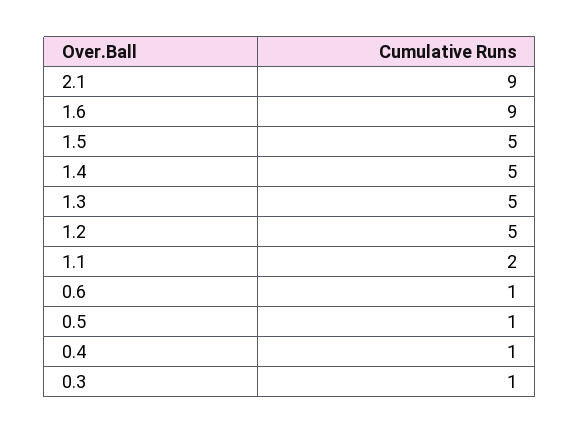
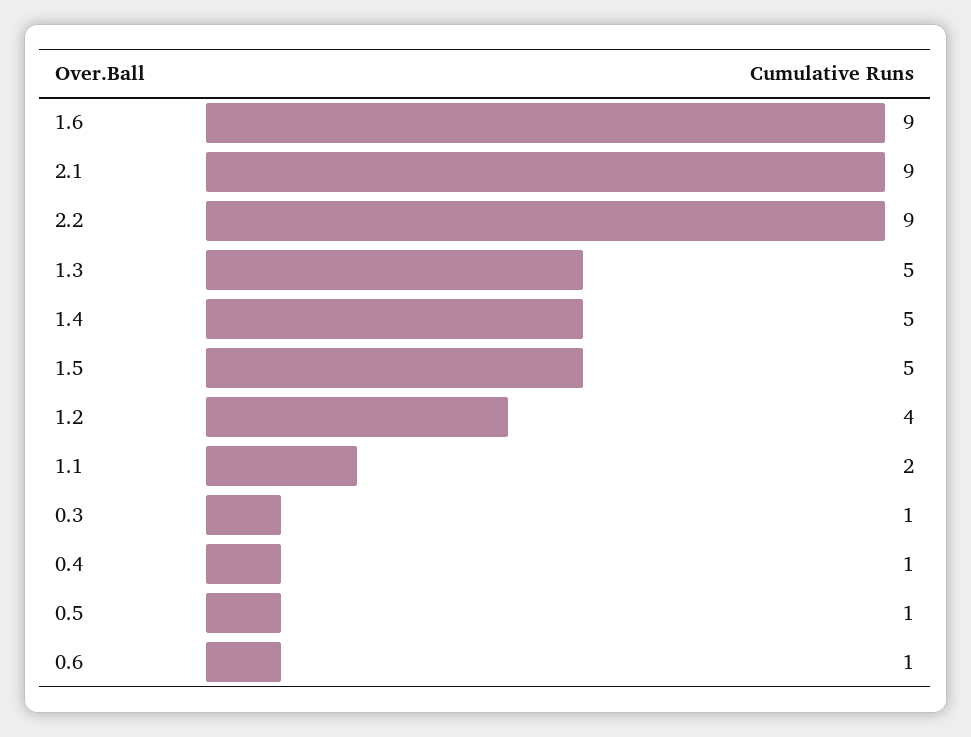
1.2: 5 -> 4
2.2: none -> 9

